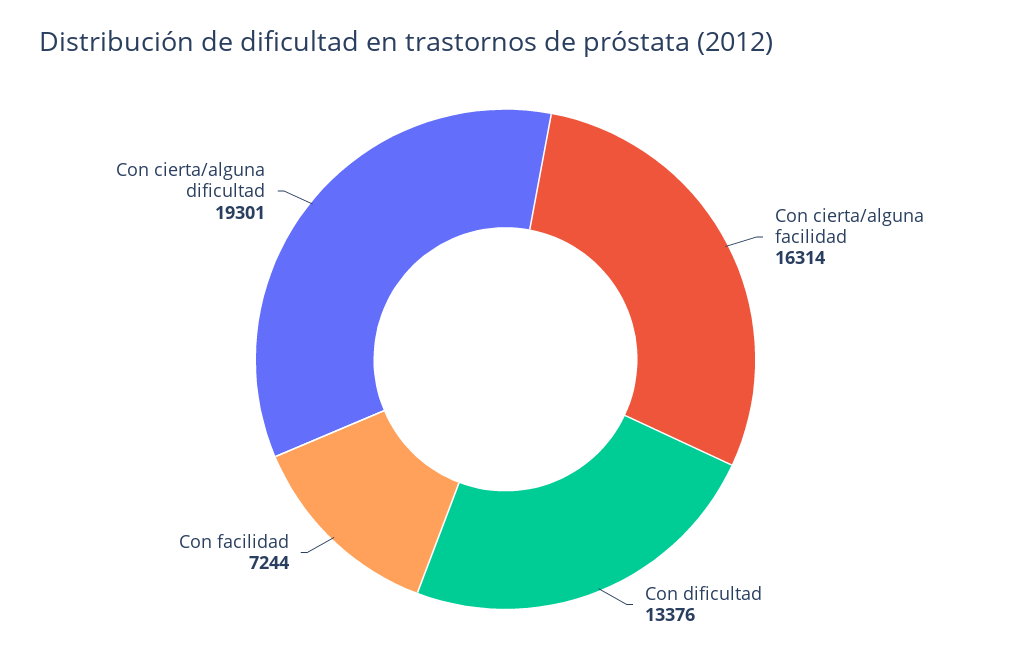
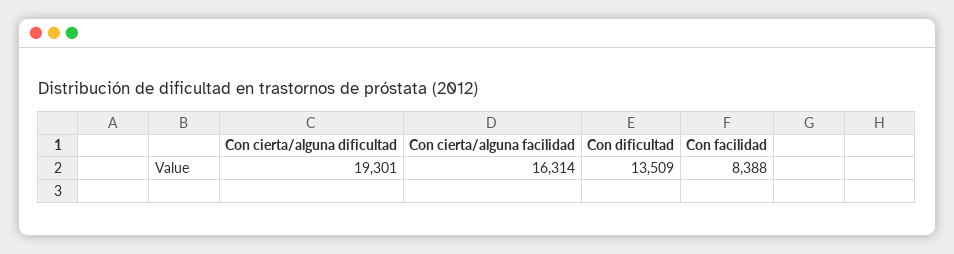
Con dificultad: 13376 -> 13509
Con facilidad: 7244 -> 8388

